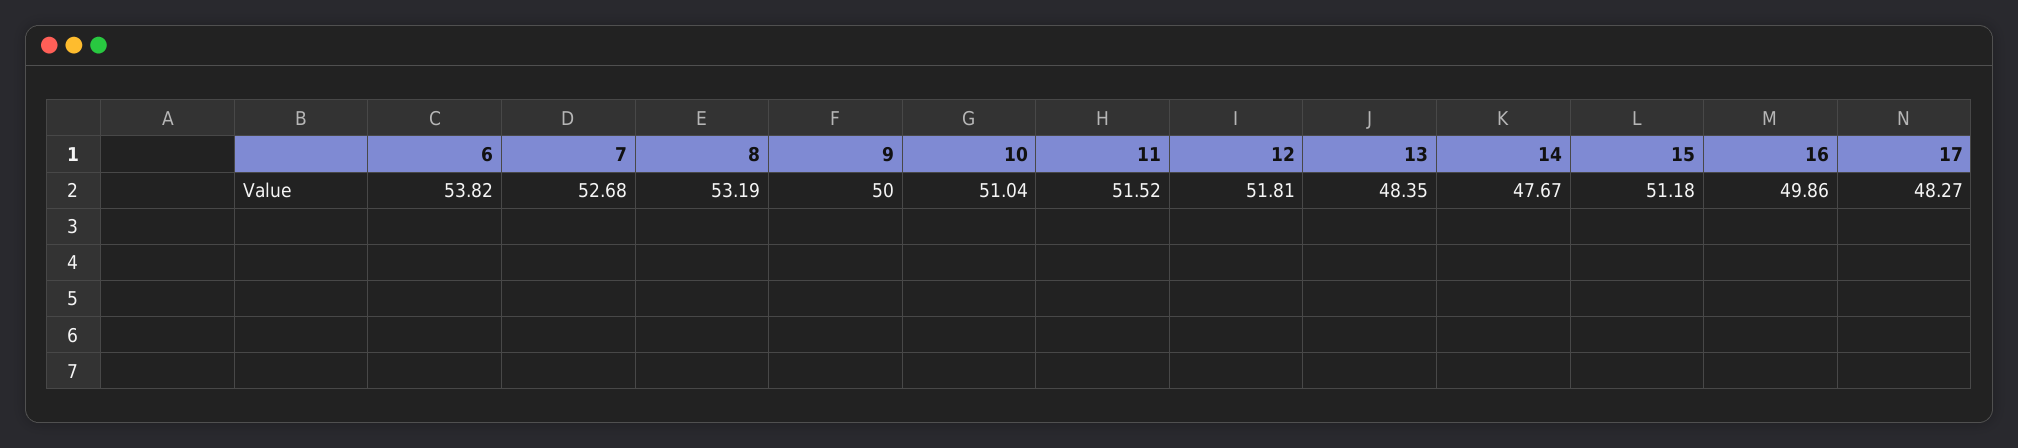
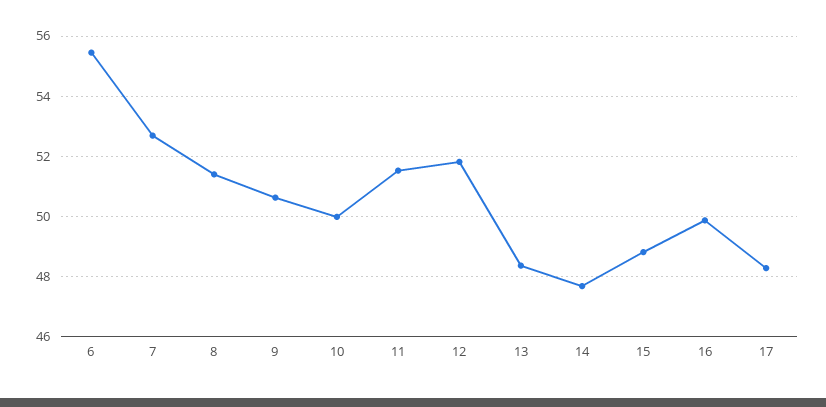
6: 53.82 -> 55.4
8: 53.19 -> 51.4
9: 50 -> 50.6
10: 51.04 -> 50
15: 51.18 -> 48.8

